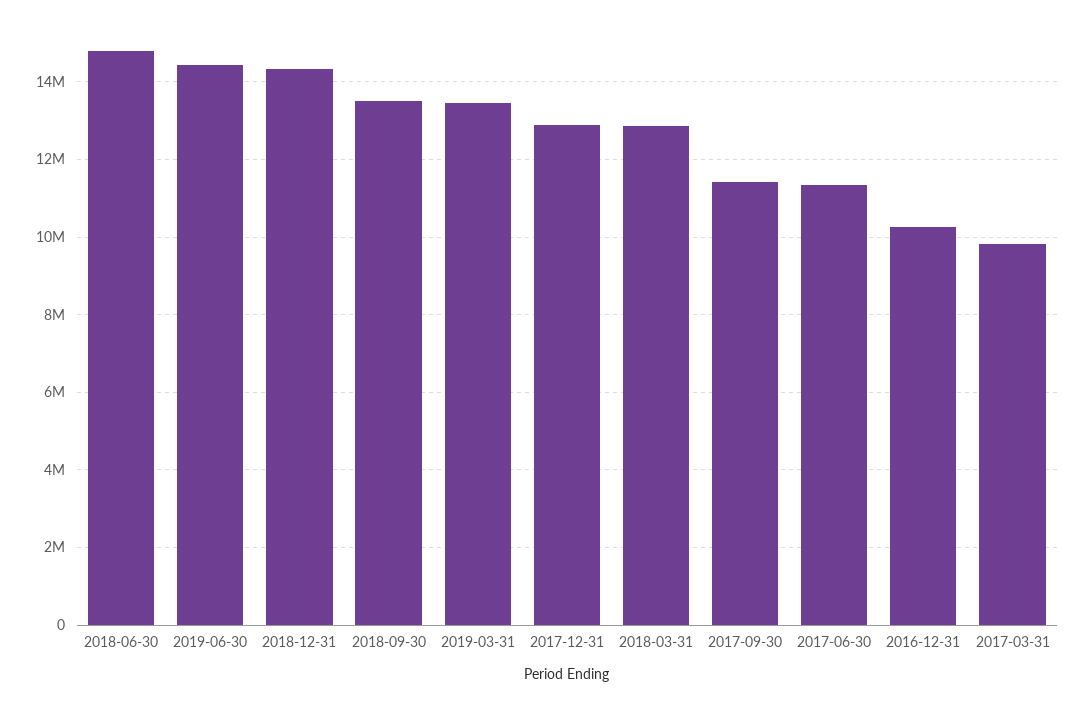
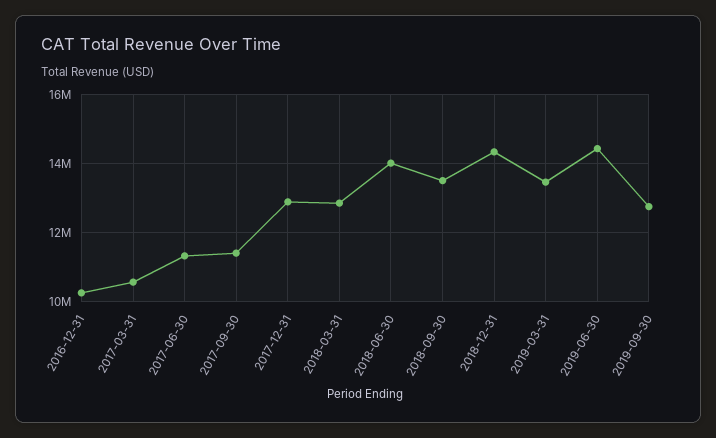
2018-06-30: 14800000 -> 14000000
2017-03-31: 9800000 -> 10600000
2019-09-30: none -> 12800000

